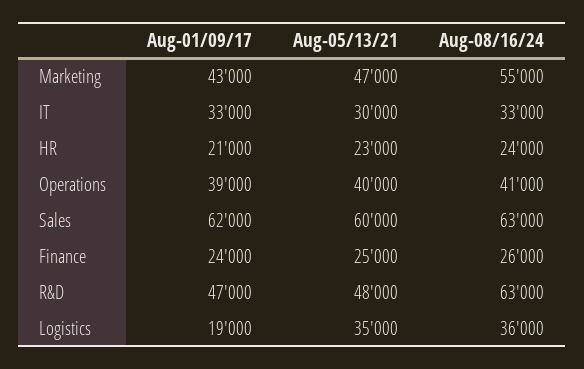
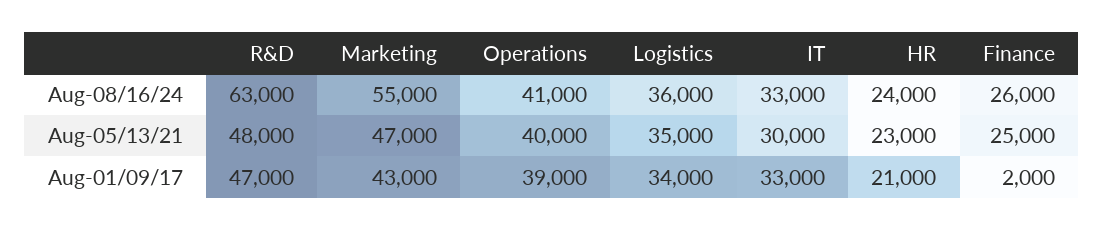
Aug-01/09/17, Sales: 62000 -> none
Aug-05/13/21, Sales: 60000 -> none
Aug-08/16/24, Sales: 63000 -> none
Aug-01/09/17, Finance: 24000 -> 2000
Aug-01/09/17, Logistics: 19000 -> 34000

